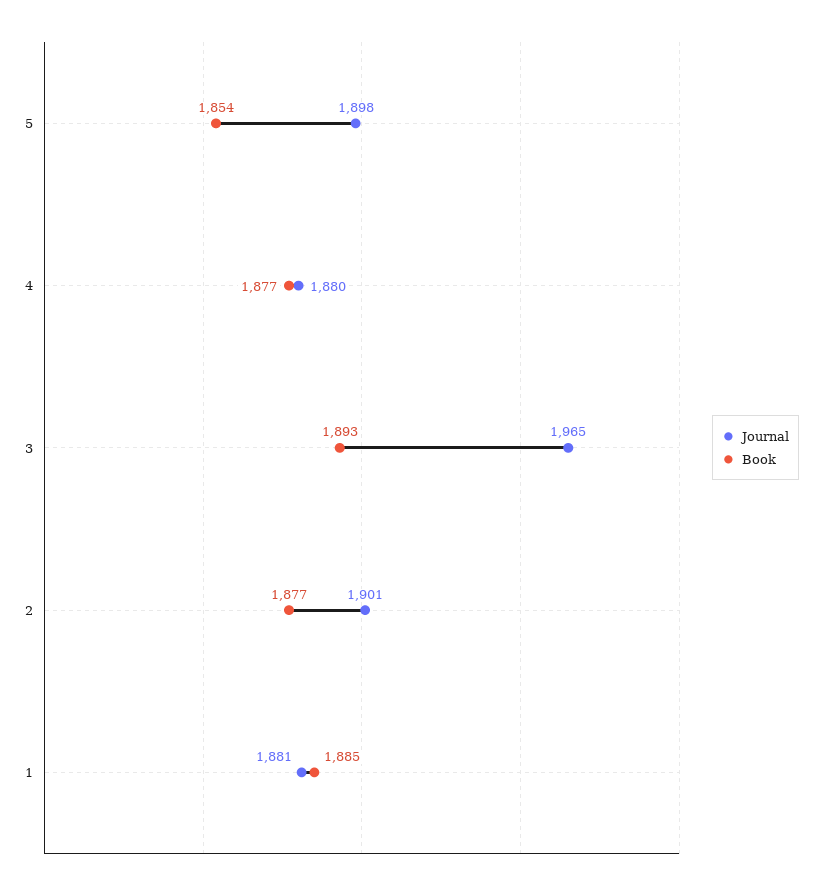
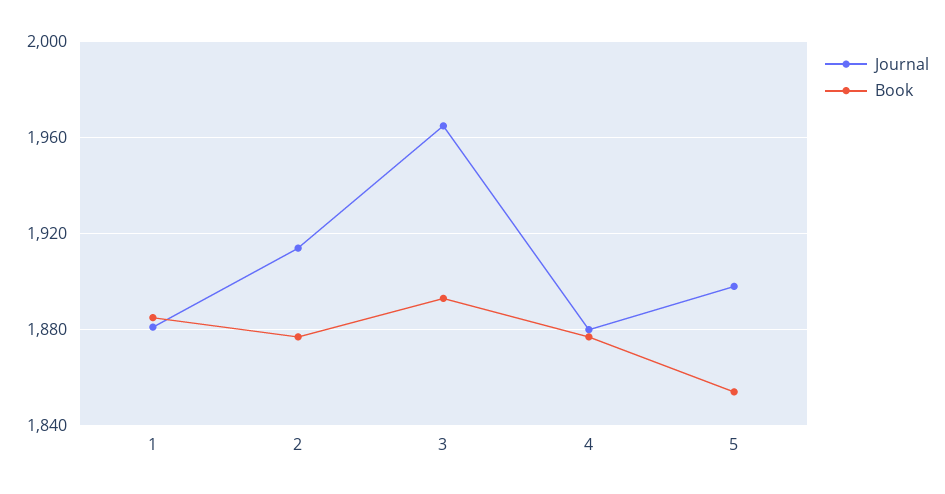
Journal, 2: 1901 -> 1915

